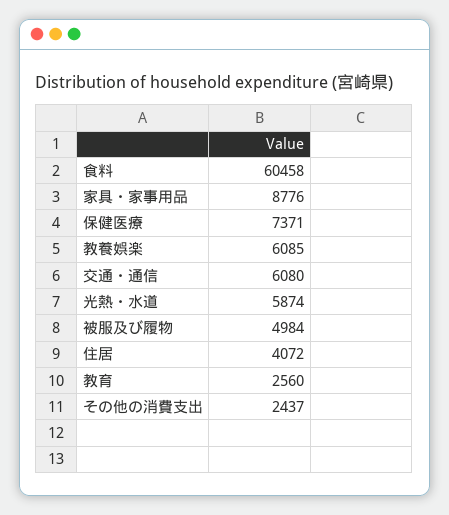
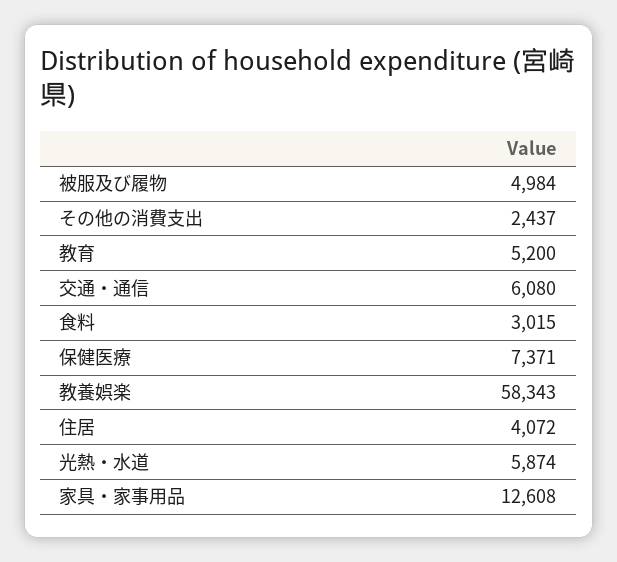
食料: 60458 -> 3015
家具・家事用品: 8776 -> 12608
教養娯楽: 6085 -> 58343
教育: 2560 -> 5200

